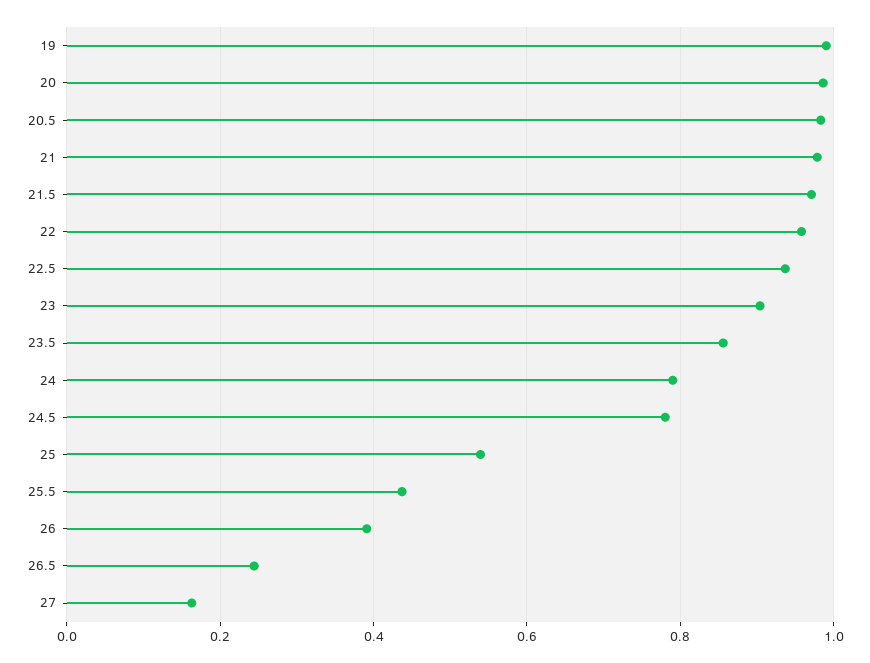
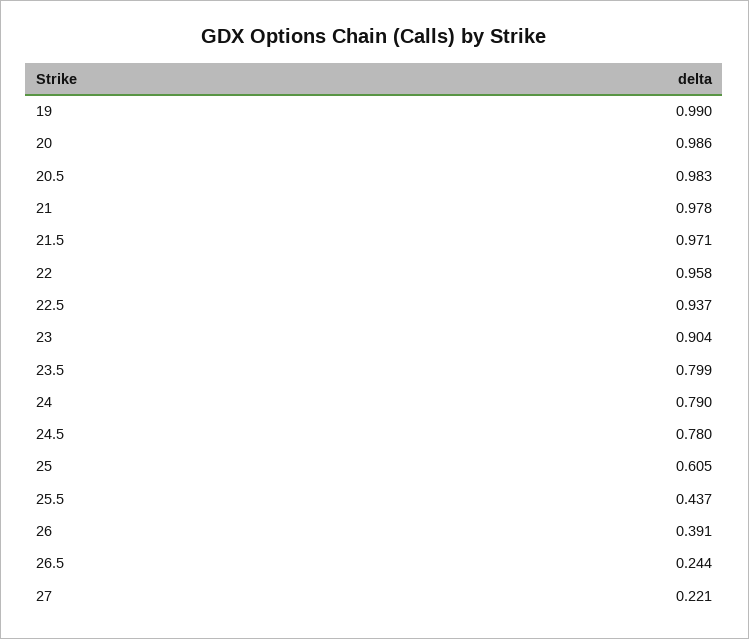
23.5: 0.86 -> 0.799
25: 0.54 -> 0.605
27: 0.16 -> 0.221

